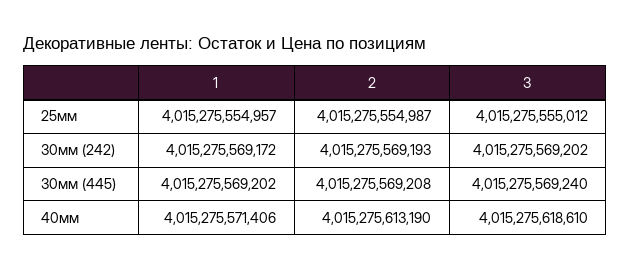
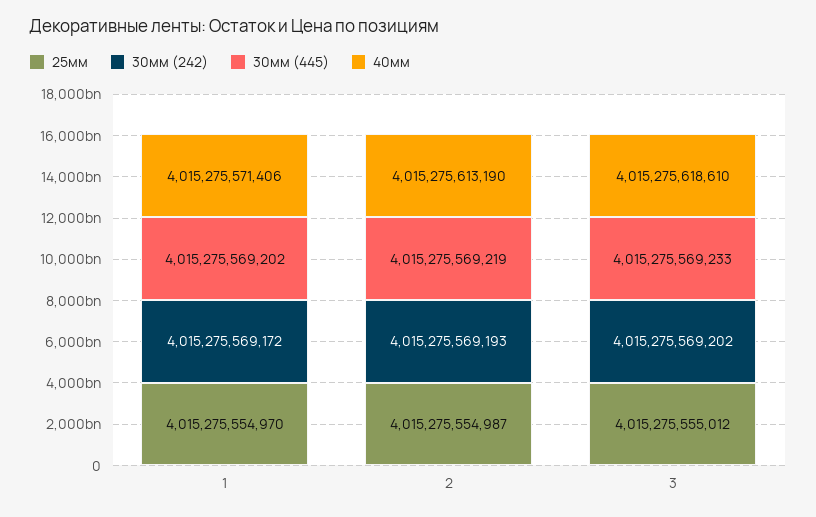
25мм, 1: 4015275554957 -> 4015275554970
30мм (445), 2: 4015275569208 -> 4015275569219
30мм (445), 3: 4015275569240 -> 4015275569233

